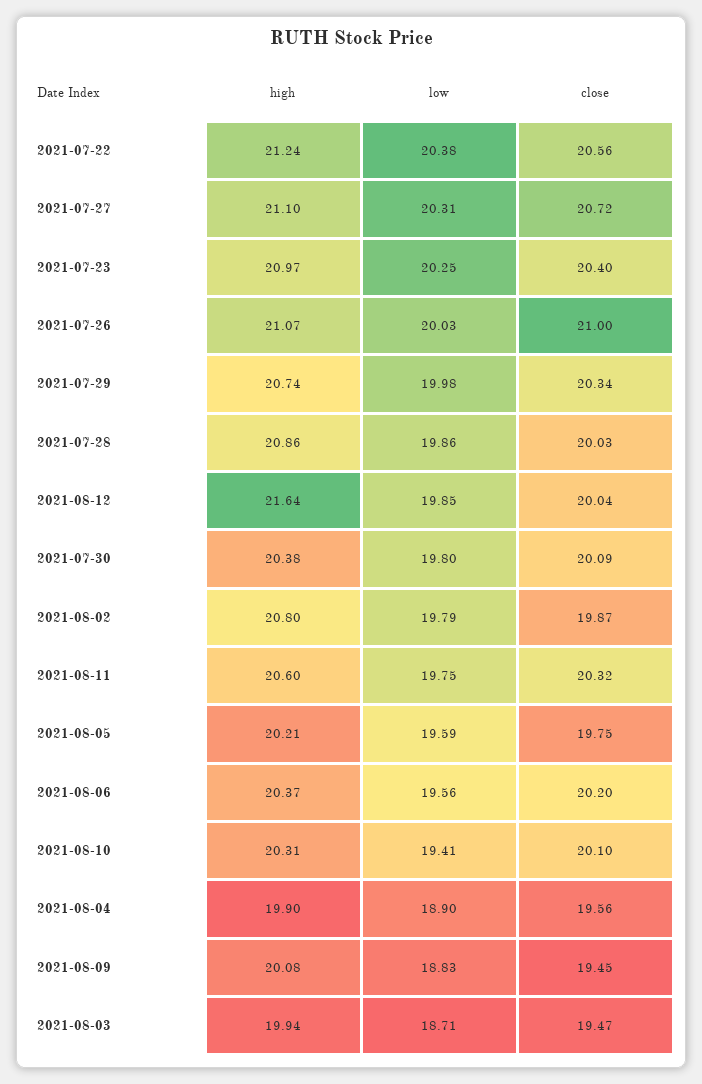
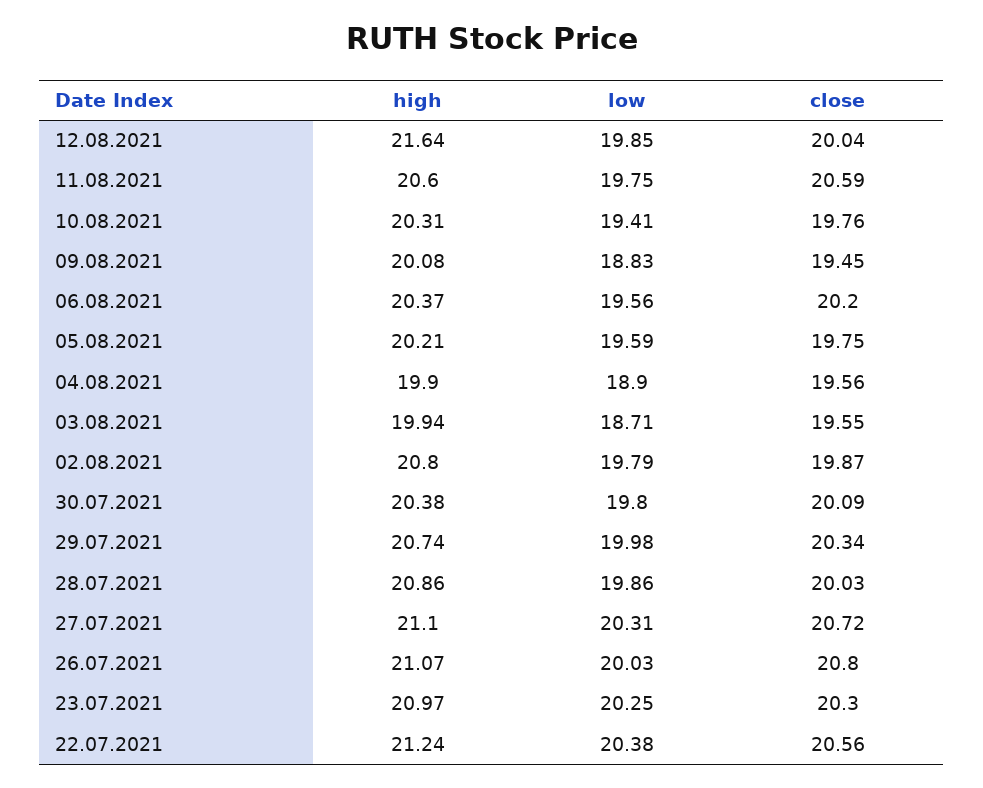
close, 2021-07-23: 20.4 -> 20.3
close, 2021-07-26: 21 -> 20.8
close, 2021-08-11: 20.32 -> 20.59
close, 2021-08-10: 20.1 -> 19.76
close, 2021-08-03: 19.47 -> 19.55

